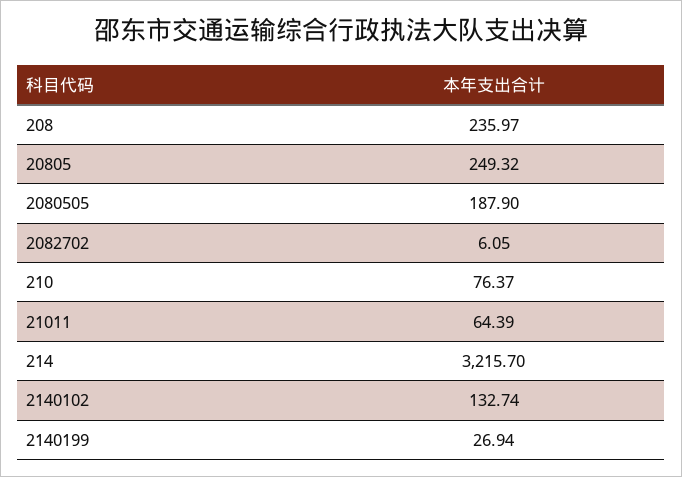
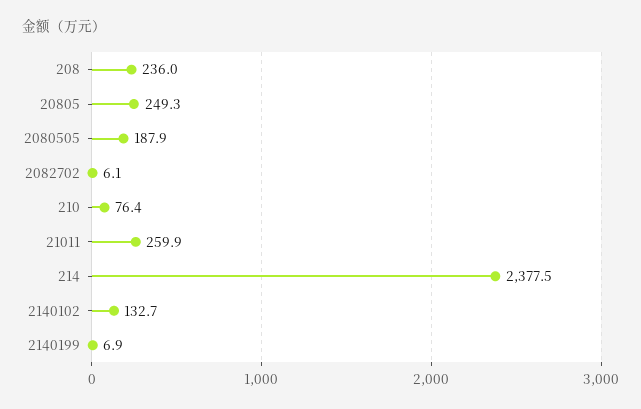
21011: 64.39 -> 259.9
214: 3215.7 -> 2377.5
2140199: 26.94 -> 6.9

